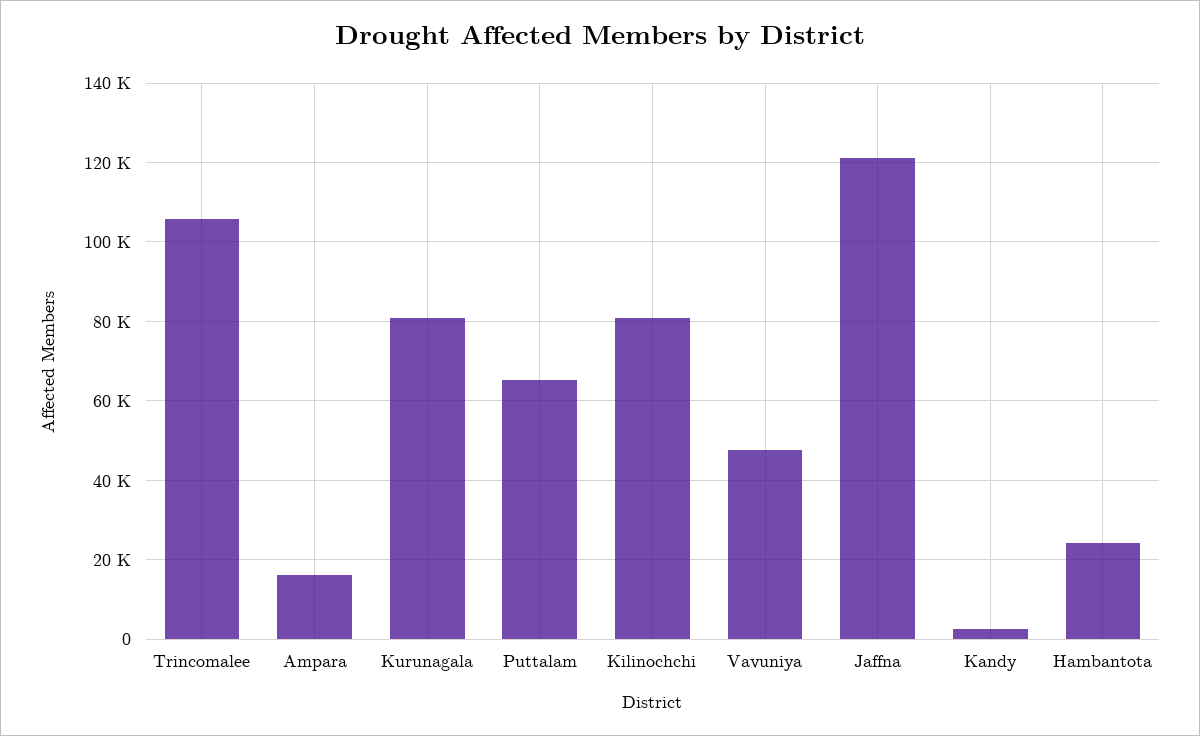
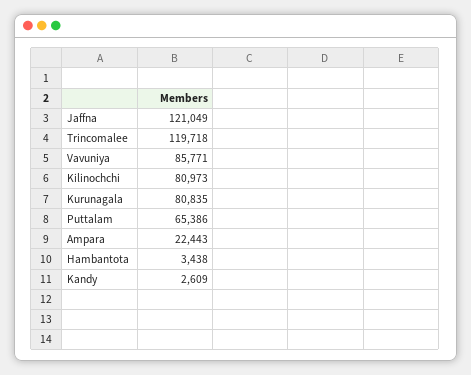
Trincomalee: 106000 -> 119718
Ampara: 16000 -> 22443
Vavuniya: 48000 -> 85771
Hambantota: 24000 -> 3438

